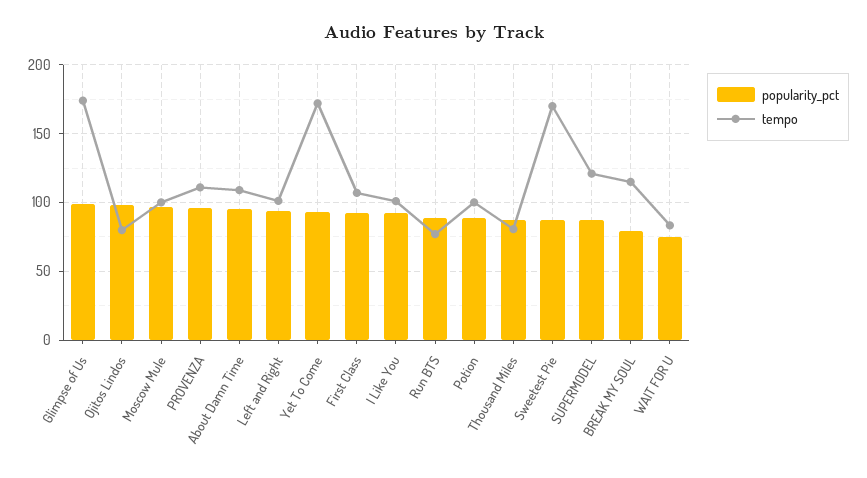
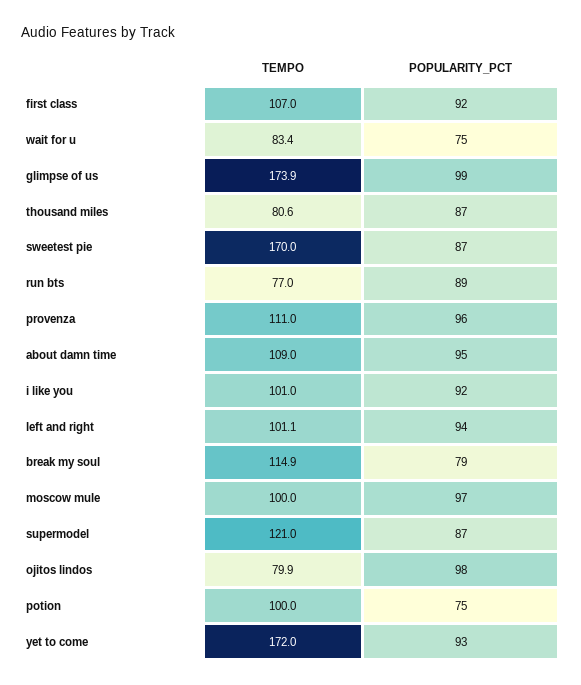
popularity_pct, Potion: 90 -> 75

